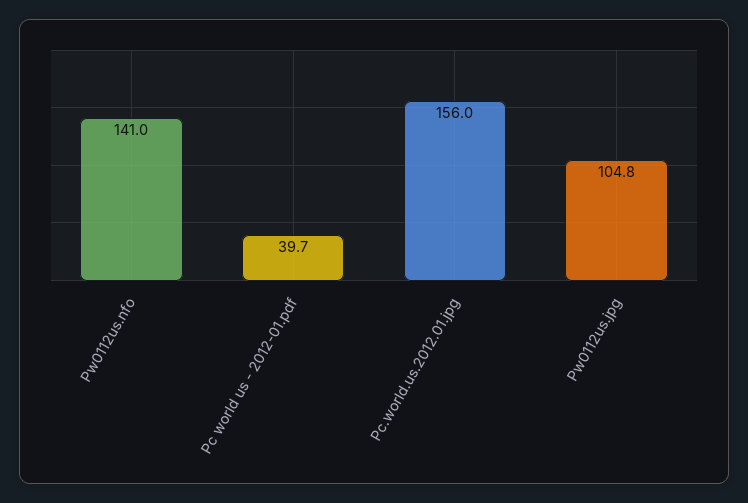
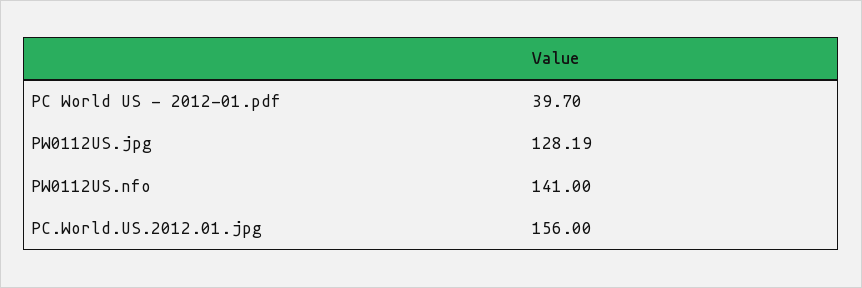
Pw0112us.jpg: 104.8 -> 128.19

